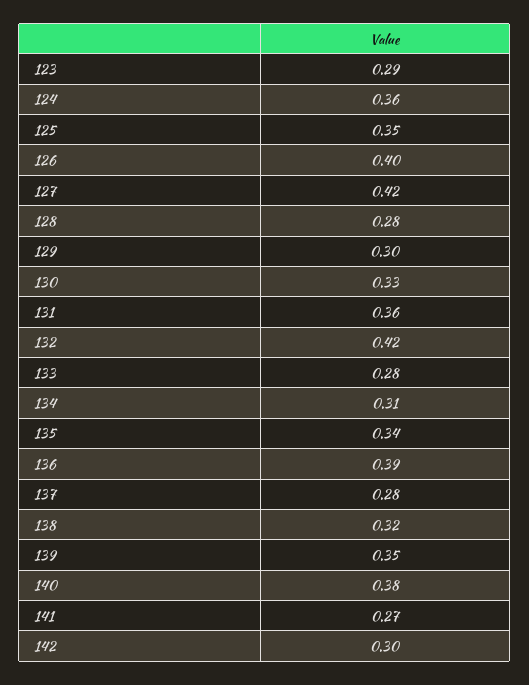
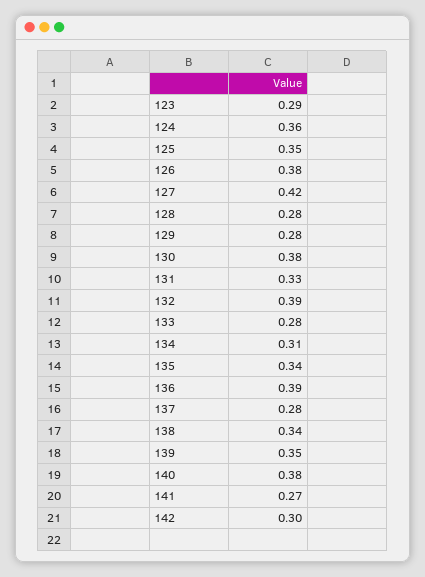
126: 0.4 -> 0.38
129: 0.3 -> 0.28
130: 0.33 -> 0.38
131: 0.36 -> 0.33
132: 0.42 -> 0.39
138: 0.32 -> 0.34

